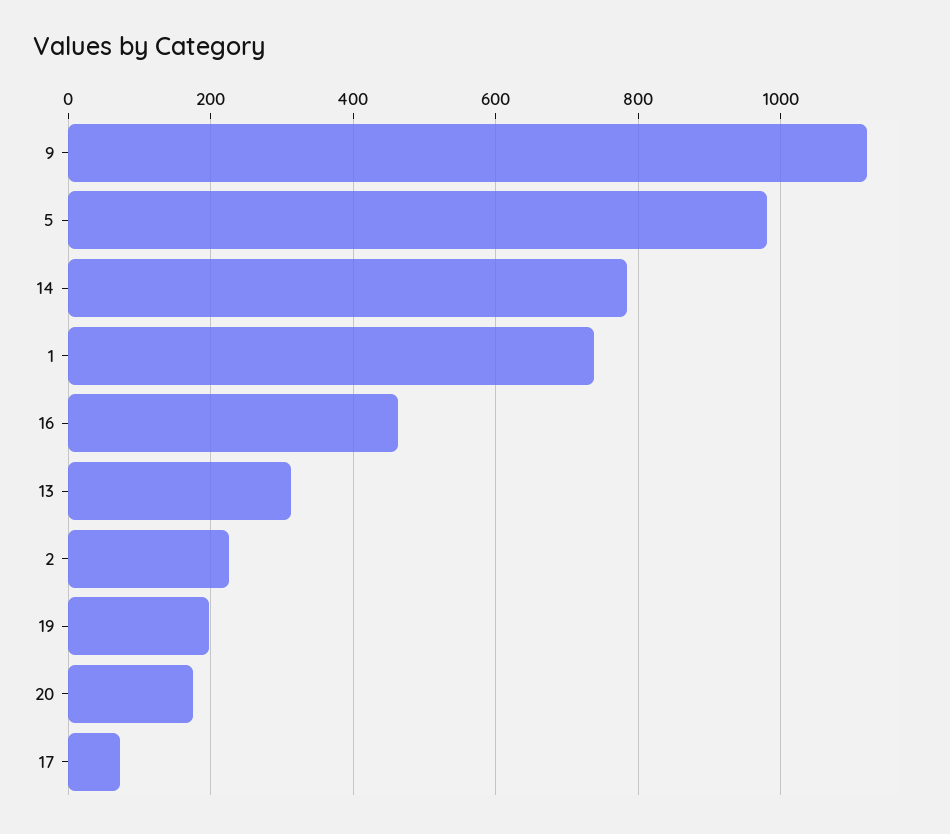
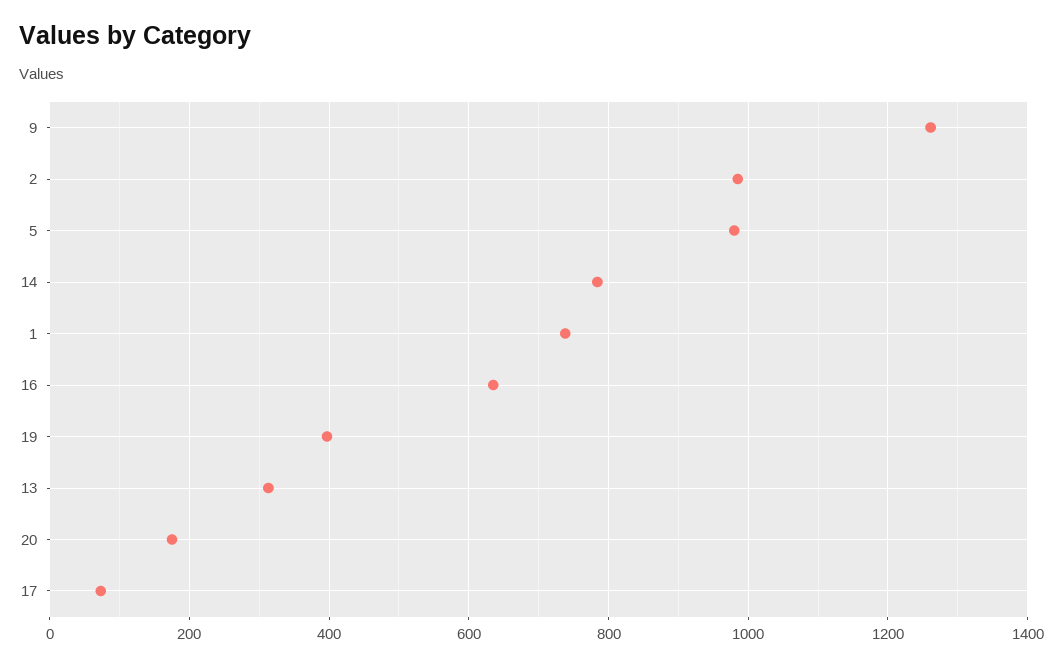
9: 1120 -> 1260
16: 460 -> 640
2: 220 -> 980
19: 200 -> 400

